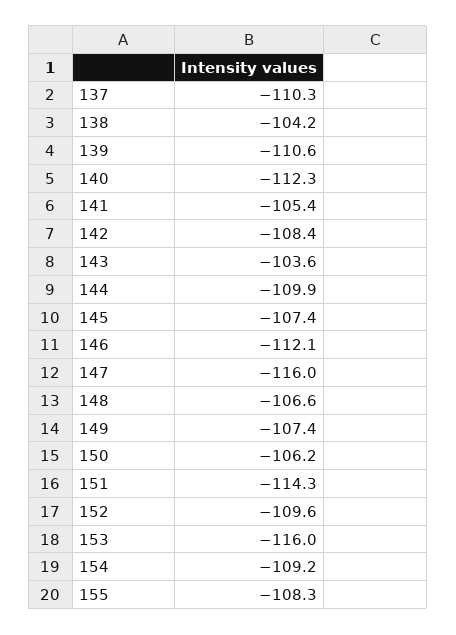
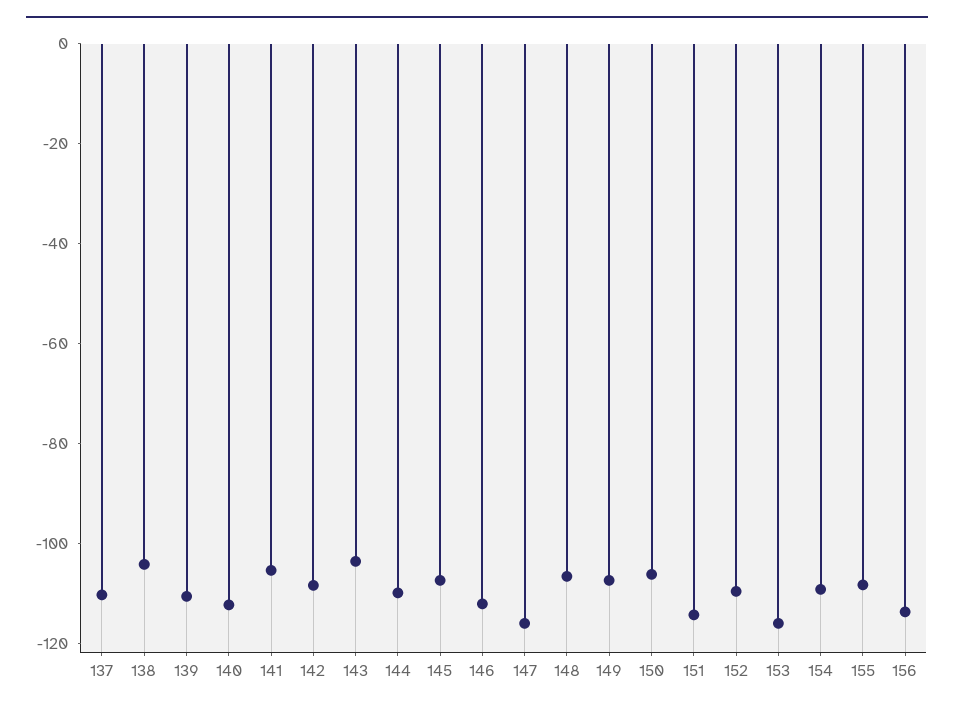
156: none -> -115

